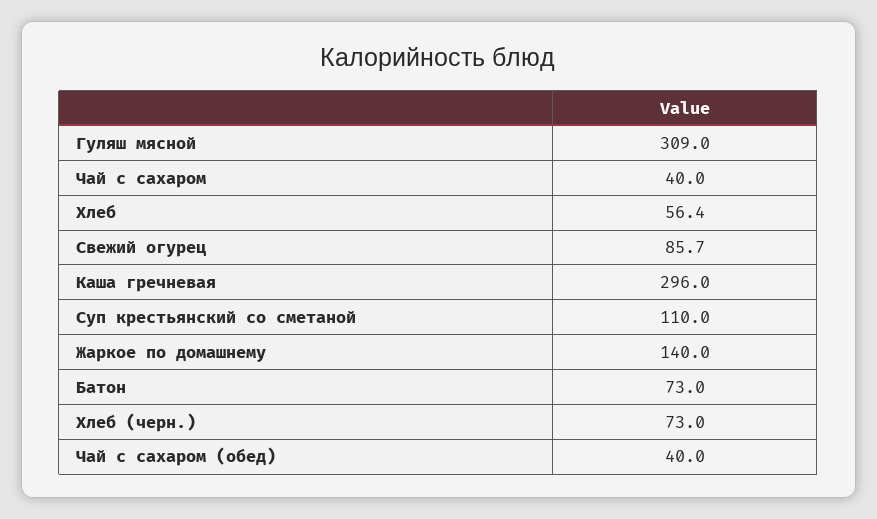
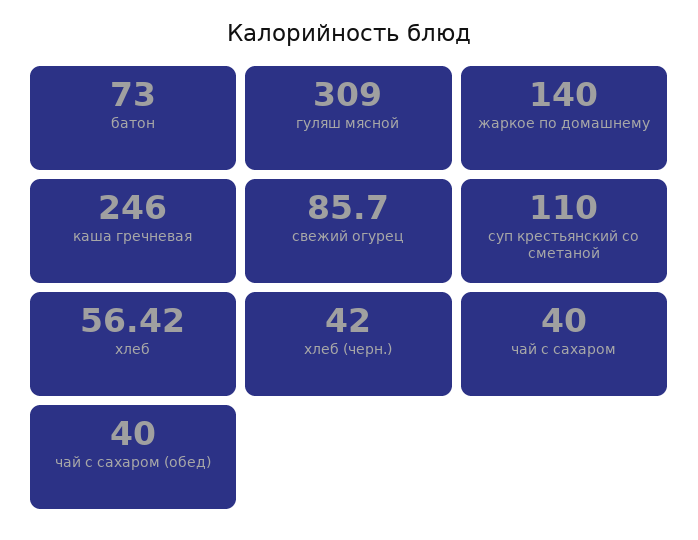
Каша гречневая: 296 -> 246
Хлеб (черн.): 73 -> 42

